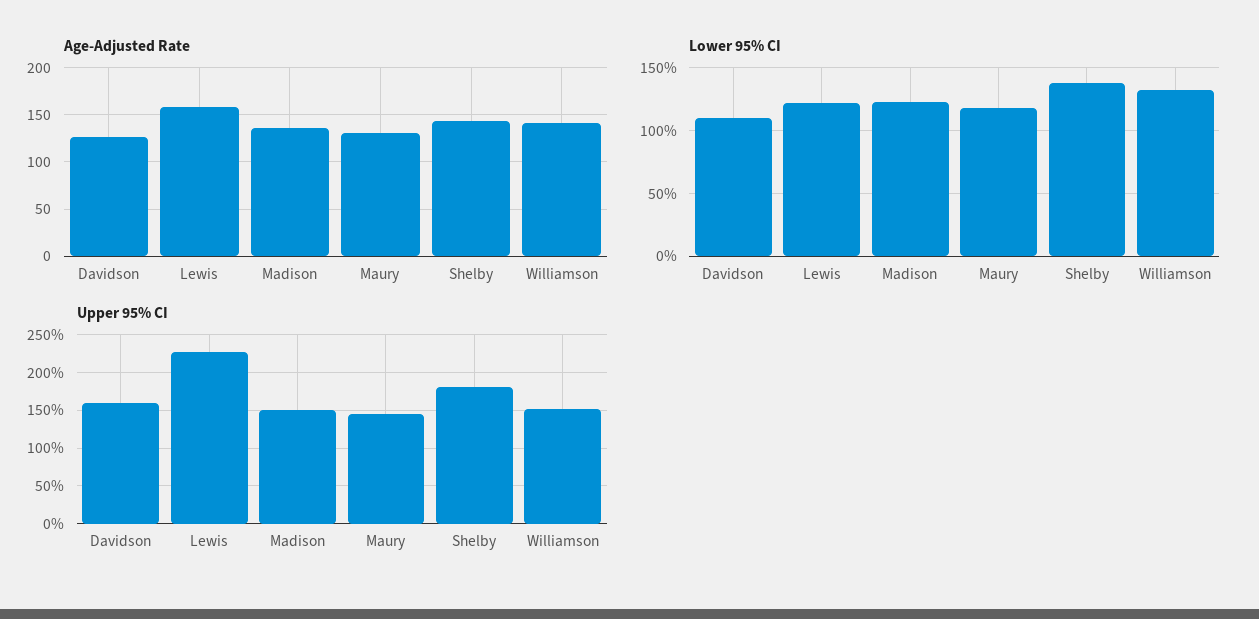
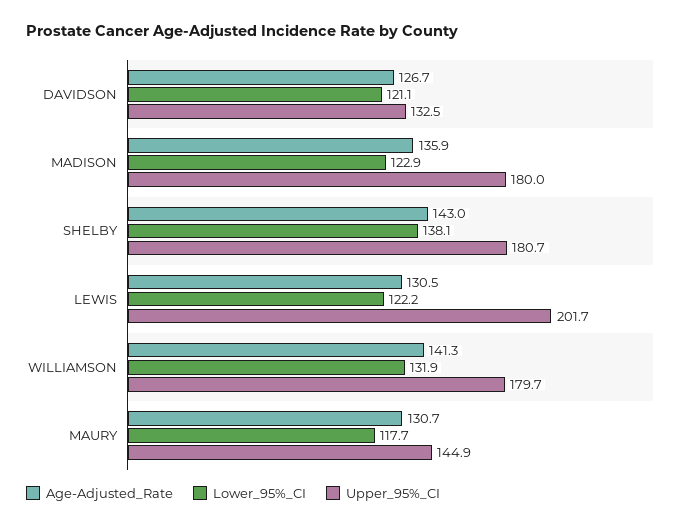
Age-Adjusted Rate, Lewis: 160 -> 130.5
Lower 95% CI, Davidson: 110 -> 121.1
Upper 95% CI, Davidson: 160 -> 132.5
Upper 95% CI, Lewis: 230 -> 201.7
Upper 95% CI, Madison: 150 -> 180
Upper 95% CI, Williamson: 150 -> 179.7

